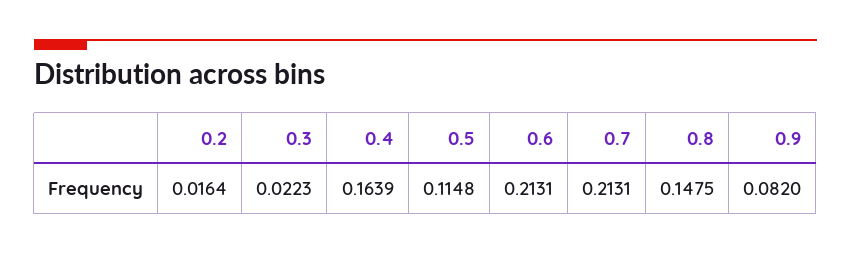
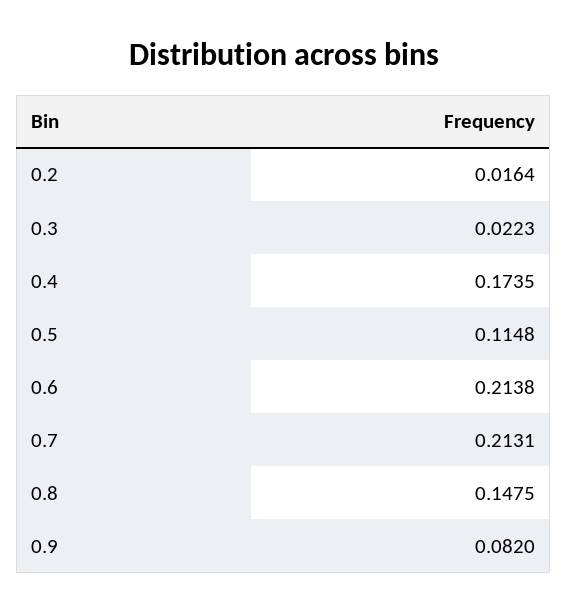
0.4: 0.1639 -> 0.1735
0.6: 0.2131 -> 0.2138

